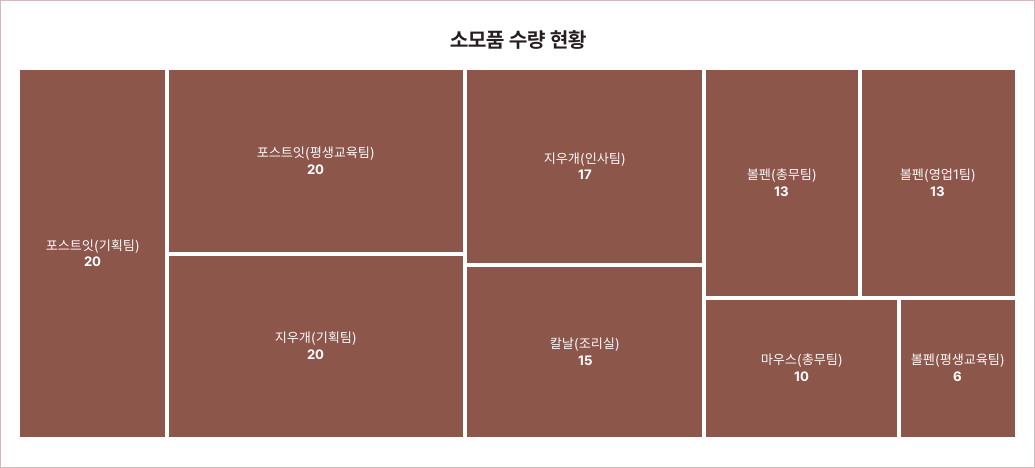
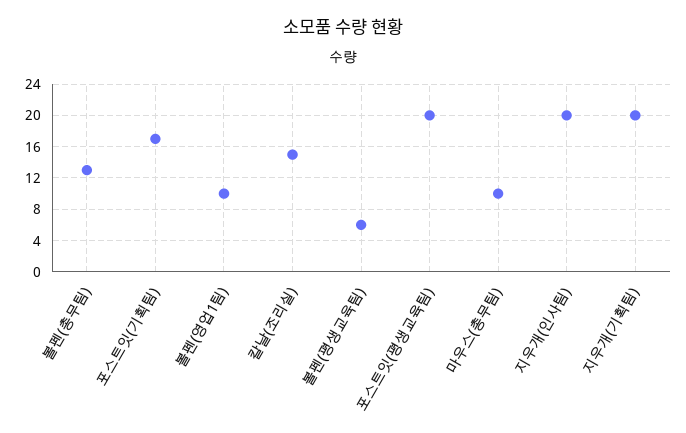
포스트잇(기획팀): 20 -> 17
지우개(인사팀): 17 -> 20
볼펜(영업1팀): 13 -> 10

